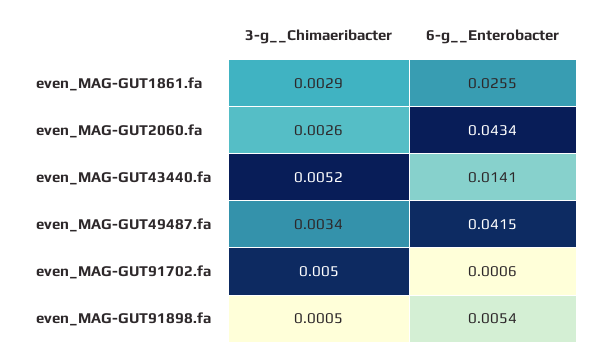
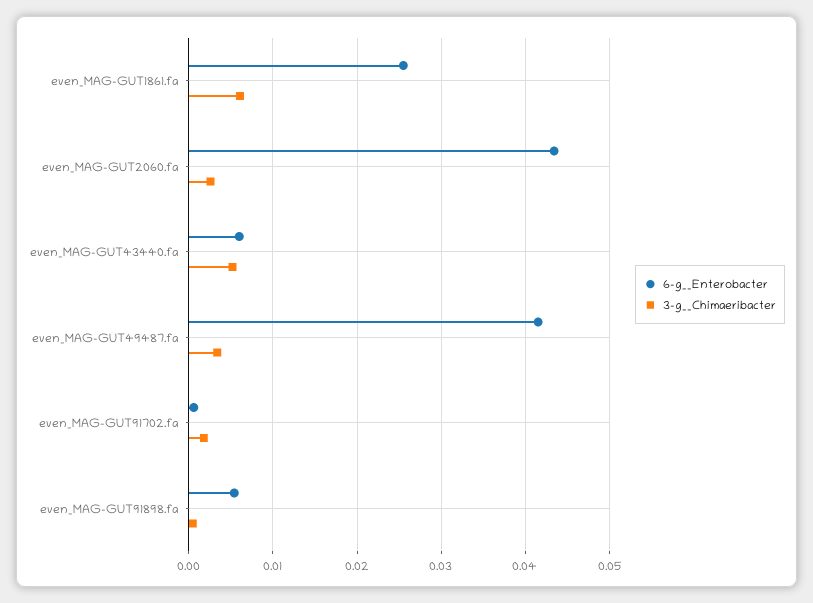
3-g__Chimaeribacter, even_MAG-GUT1861.fa: 0.0029 -> 0.006
6-g__Enterobacter, even_MAG-GUT43440.fa: 0.0141 -> 0.006
3-g__Chimaeribacter, even_MAG-GUT91702.fa: 0.005 -> 0.002

